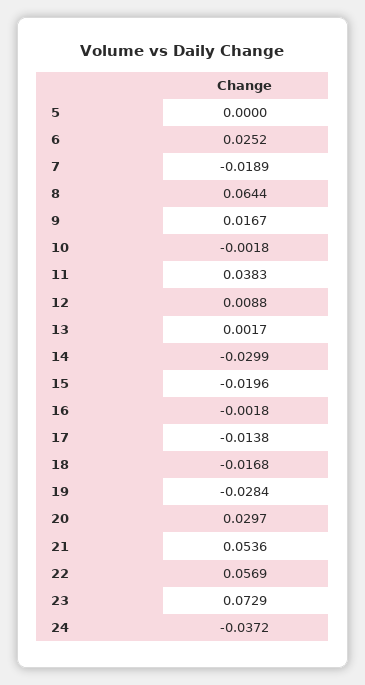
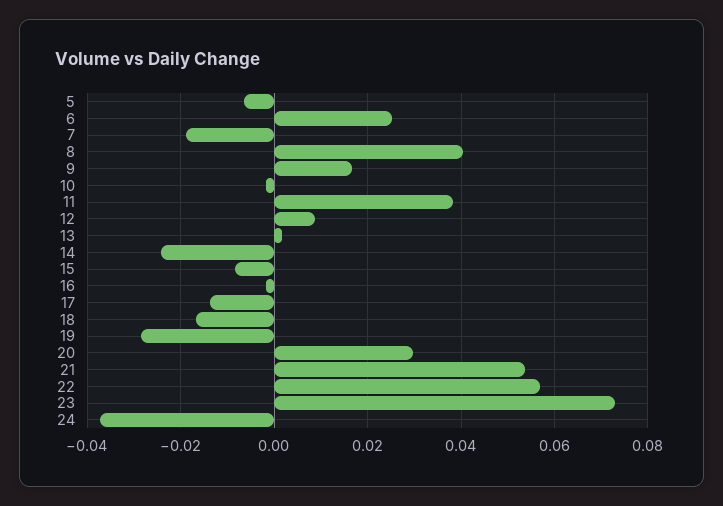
5: 0 -> -0.006
8: 0.0644 -> 0.04
14: -0.0299 -> -0.024
15: -0.0196 -> -0.008

